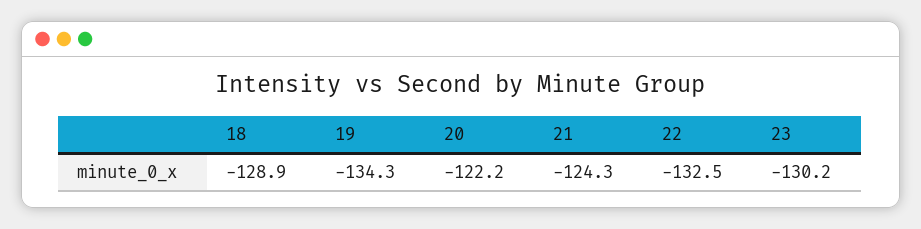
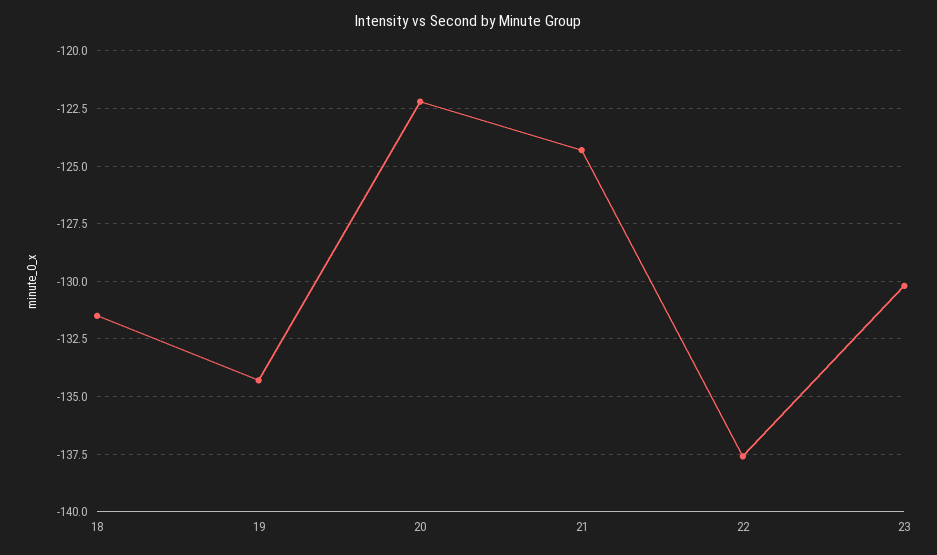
18: -128.9 -> -131.5
22: -132.5 -> -137.5

